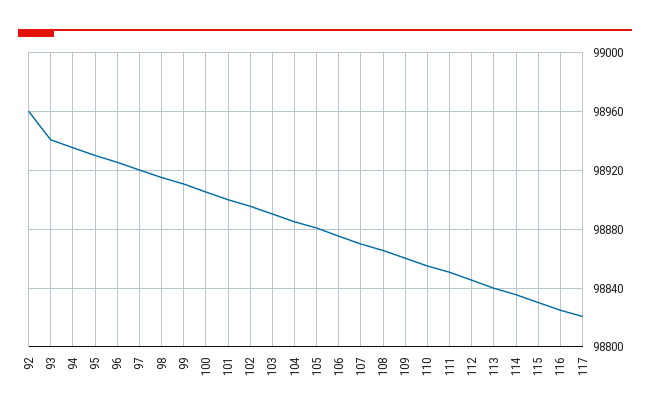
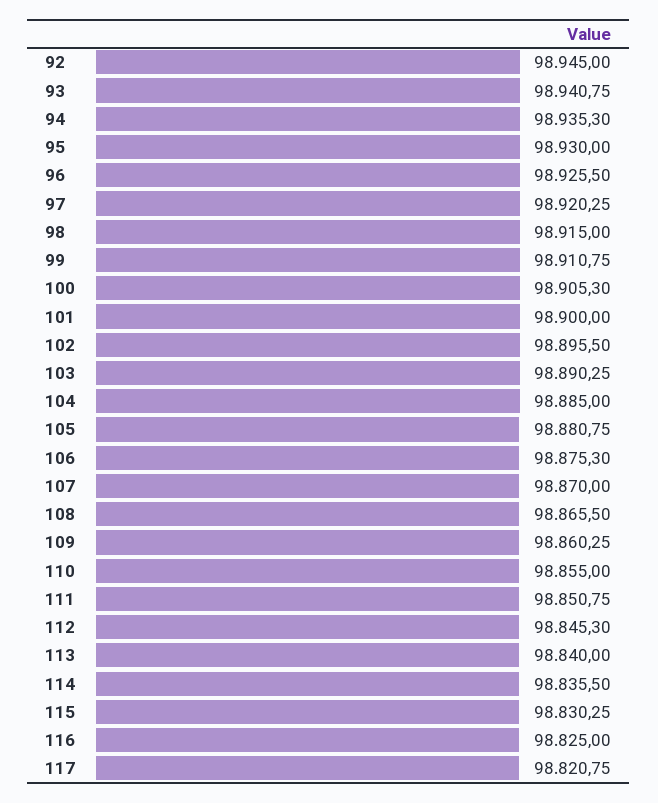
92: 98960 -> 98945

